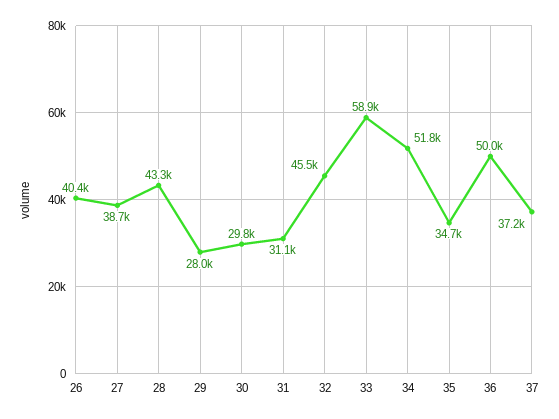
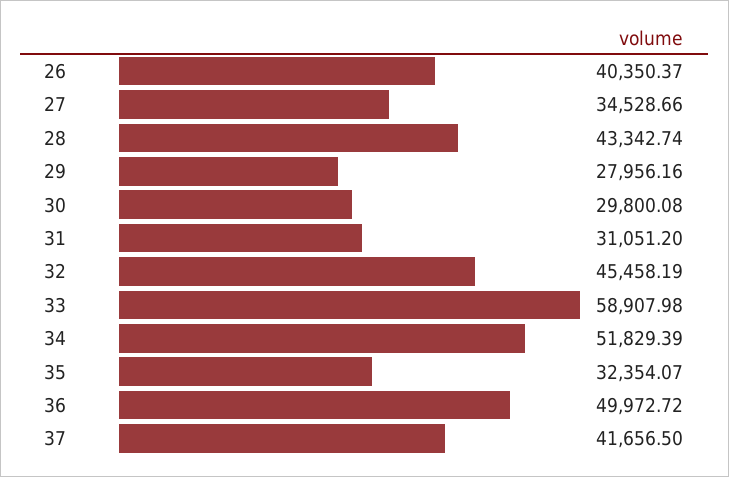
27: 38700 -> 34528.66
35: 34700 -> 32354.07
37: 37200 -> 41656.5

